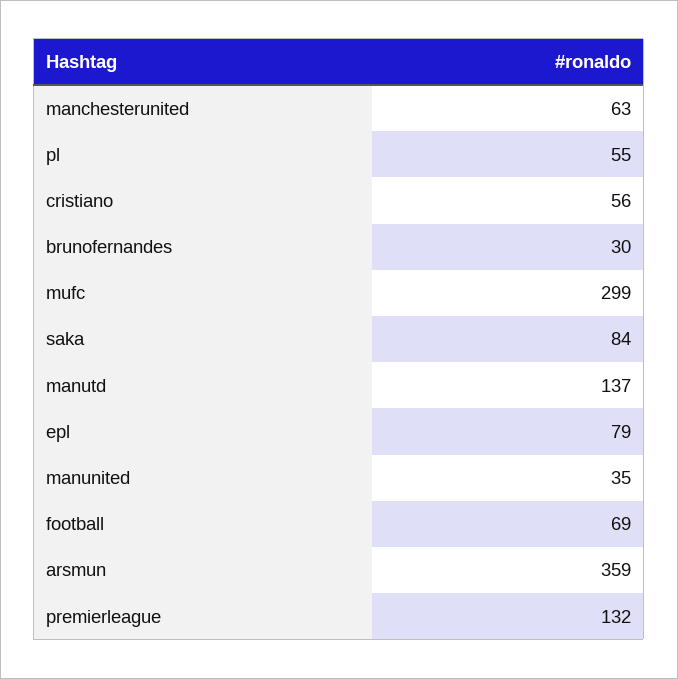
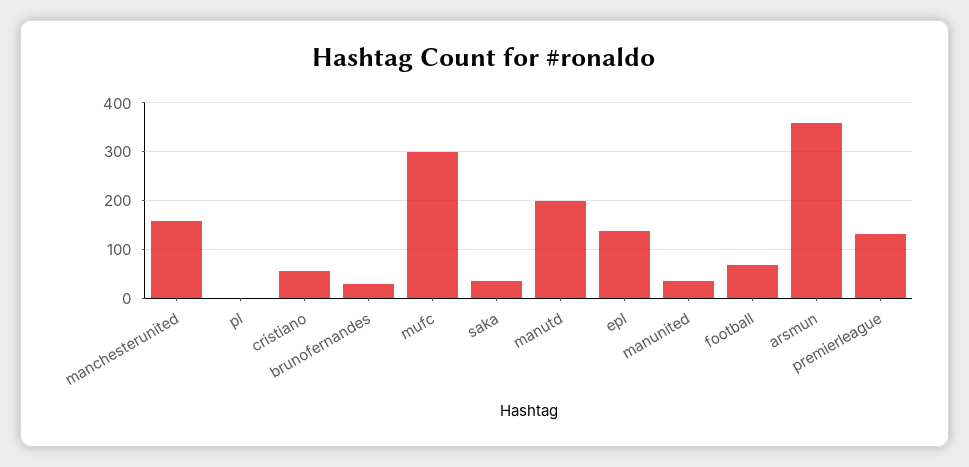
manchesterunited: 63 -> 160
pl: 55 -> 0
saka: 84 -> 40
manutd: 137 -> 200
epl: 79 -> 140

